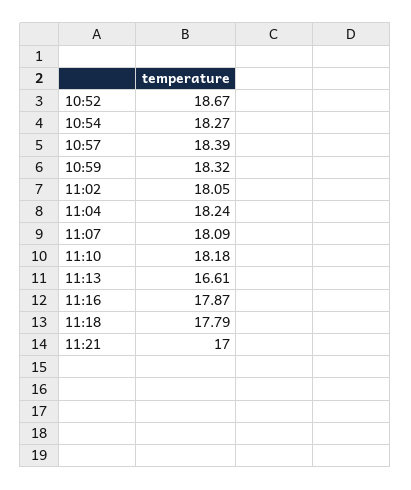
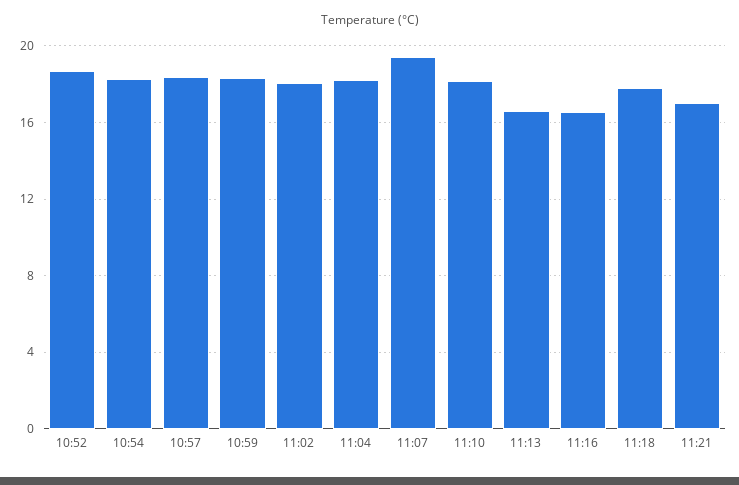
11:07: 18.09 -> 19.5
11:16: 17.87 -> 16.5

